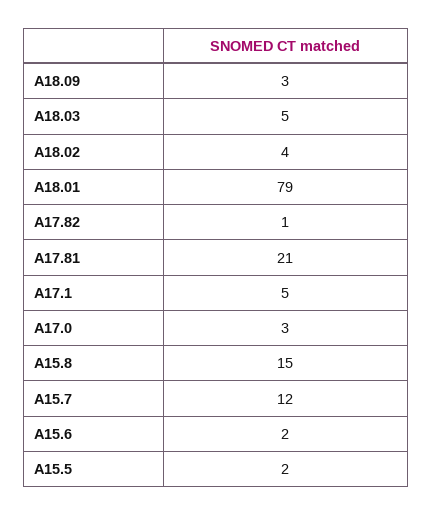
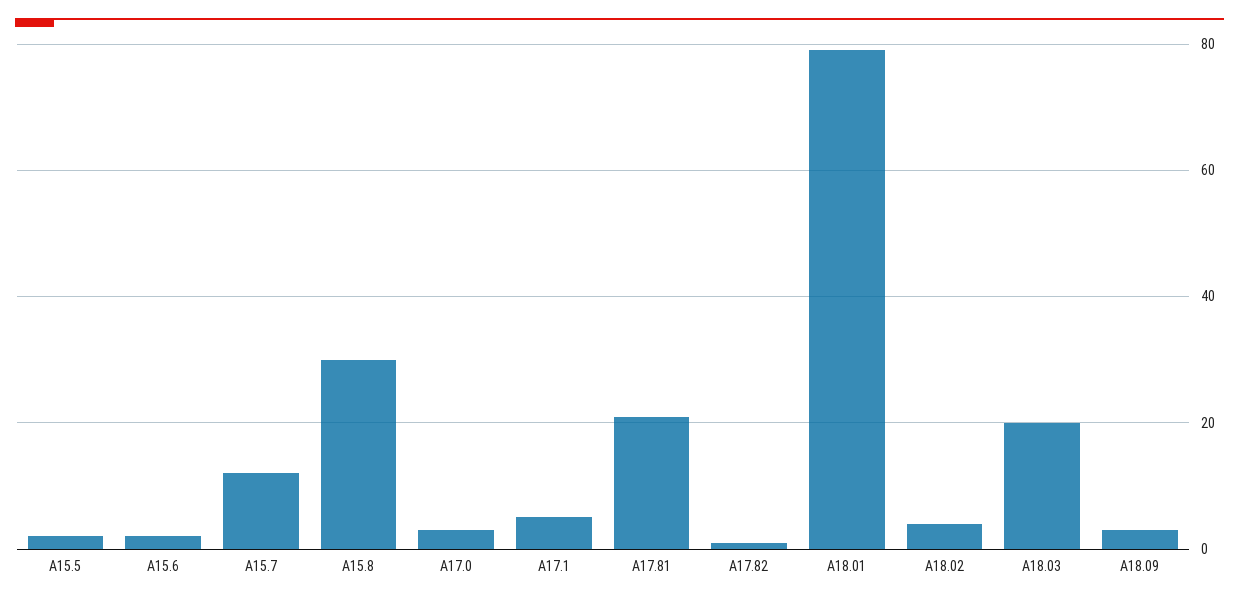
A18.03: 5 -> 20
A15.8: 15 -> 30

